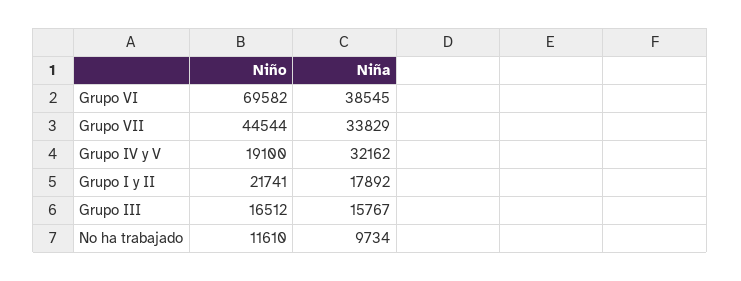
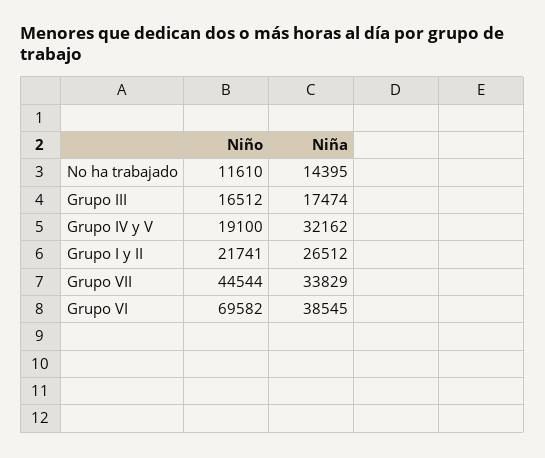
Niña, Grupo I y II: 17892 -> 26512
Niña, Grupo III: 15767 -> 17474
Niña, No ha trabajado: 9734 -> 14395

